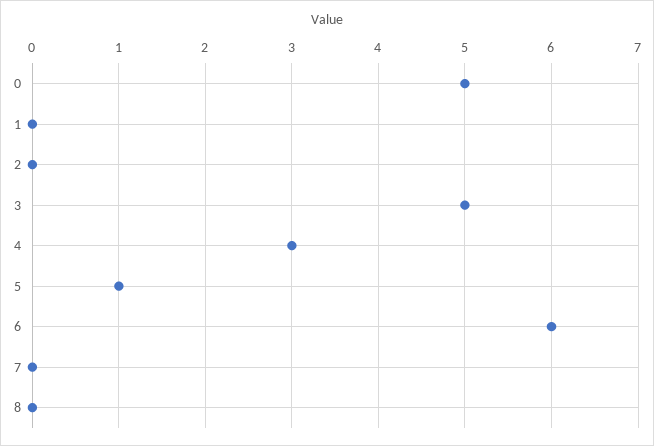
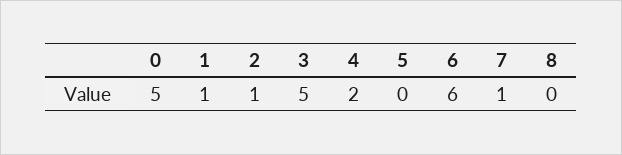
1: 0 -> 1
2: 0 -> 1
4: 3 -> 2
5: 1 -> 0
7: 0 -> 1

